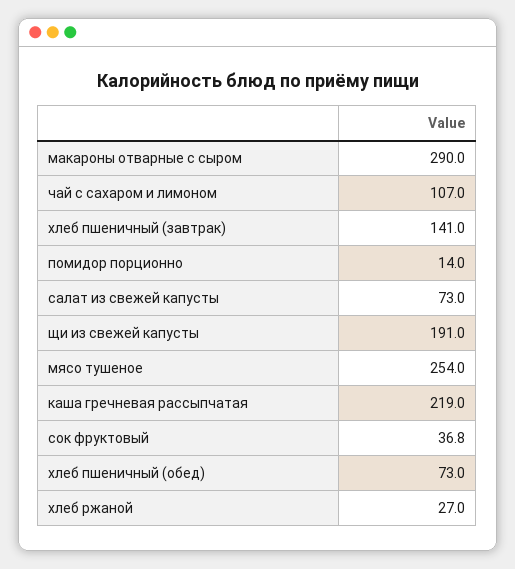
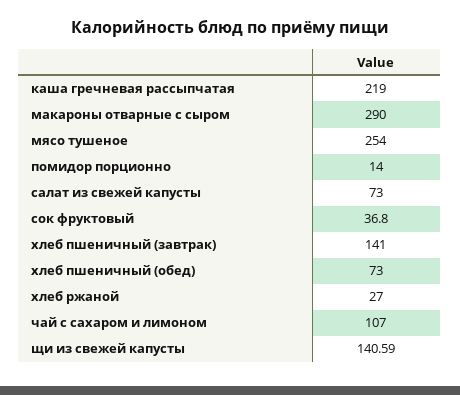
щи из свежей капусты: 191 -> 140.59

